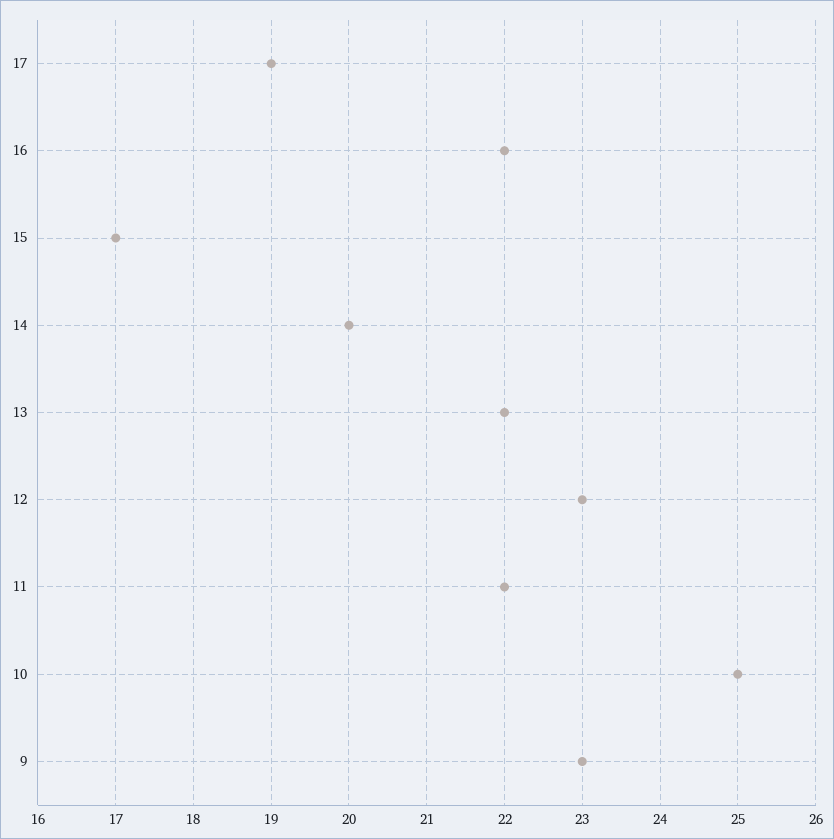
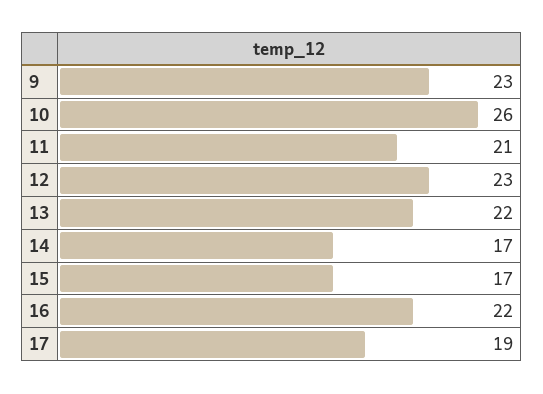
14: 20 -> 17
11: 22 -> 21
10: 25 -> 26

